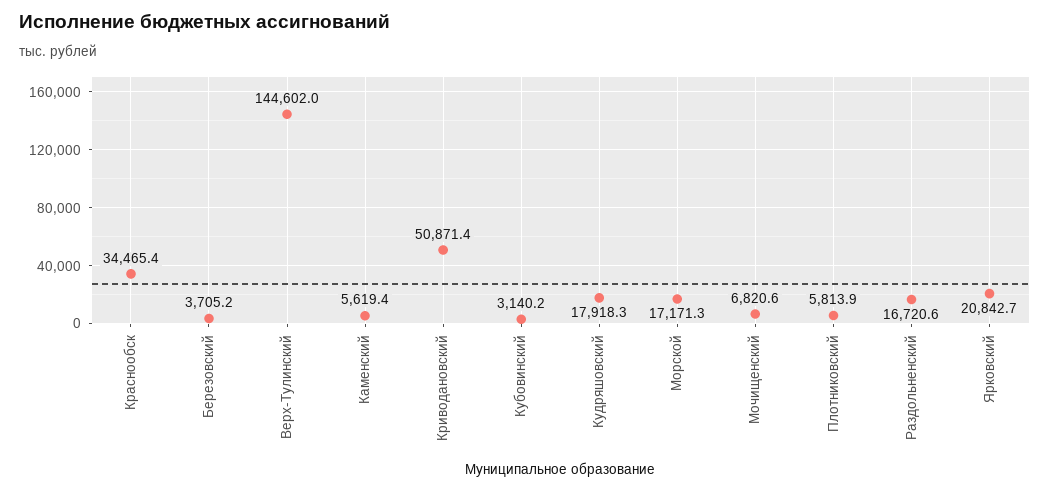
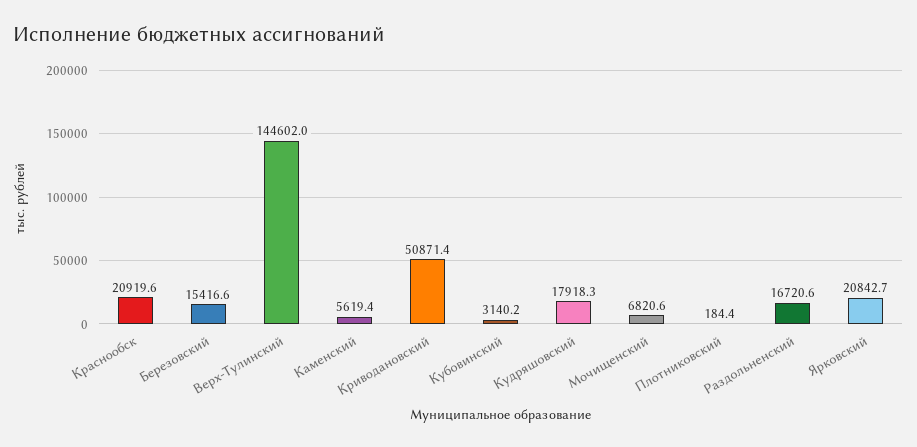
Краснообск: 34465.4 -> 20919.6
Березовский: 3705.2 -> 15416.6
Морской: 17171.3 -> none
Плотниковский: 5813.9 -> 184.4

